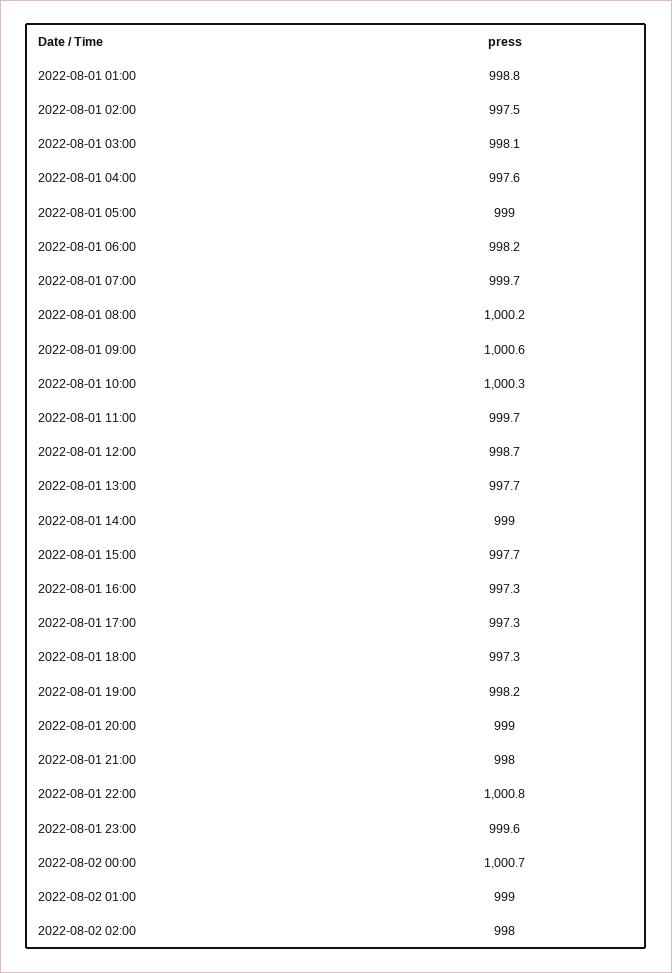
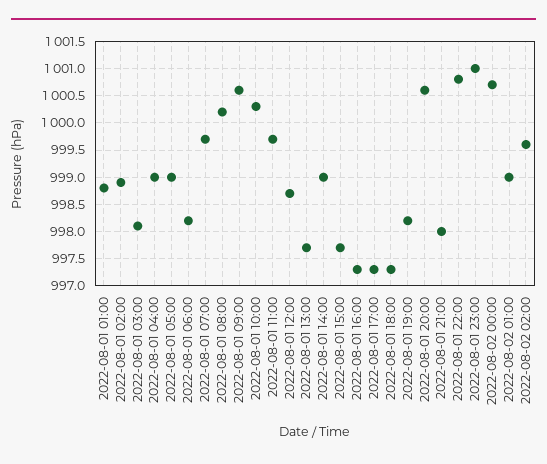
2022-08-01 02:00: 997.5 -> 999
2022-08-01 04:00: 997.6 -> 999
2022-08-01 20:00: 999 -> 1000.5
2022-08-01 23:00: 999.6 -> 1001
2022-08-02 02:00: 998 -> 999.5

